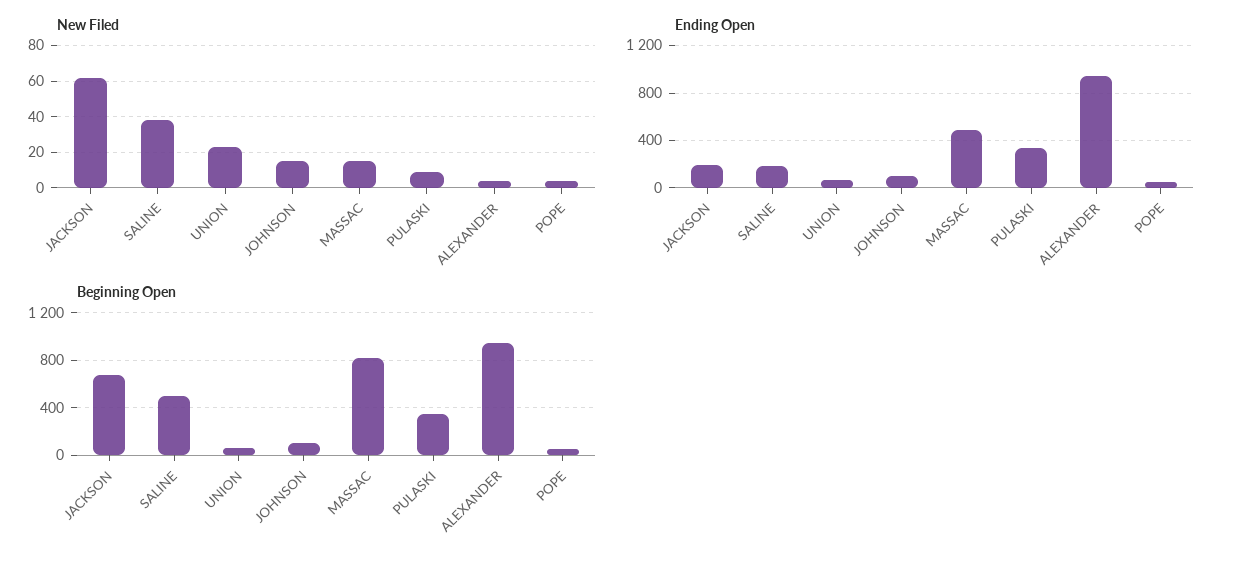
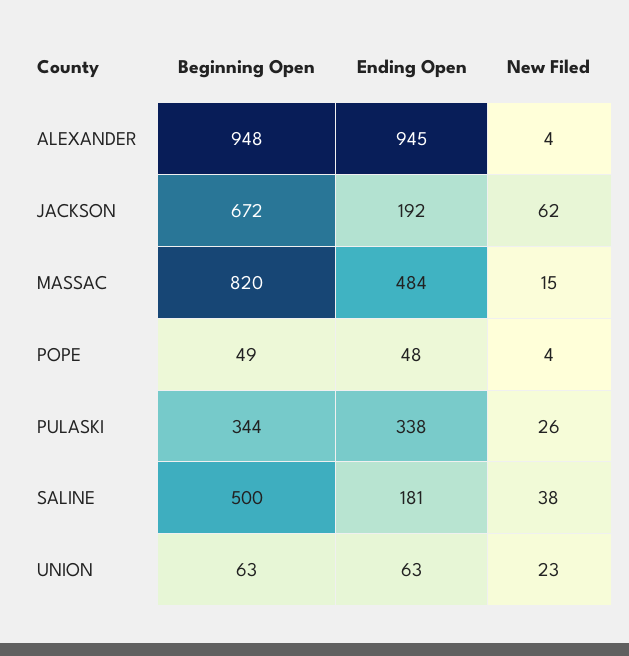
New Filed, JOHNSON: 15 -> none
New Filed, PULASKI: 10 -> 26
Ending Open, JOHNSON: 100 -> none
Beginning Open, JOHNSON: 100 -> none

